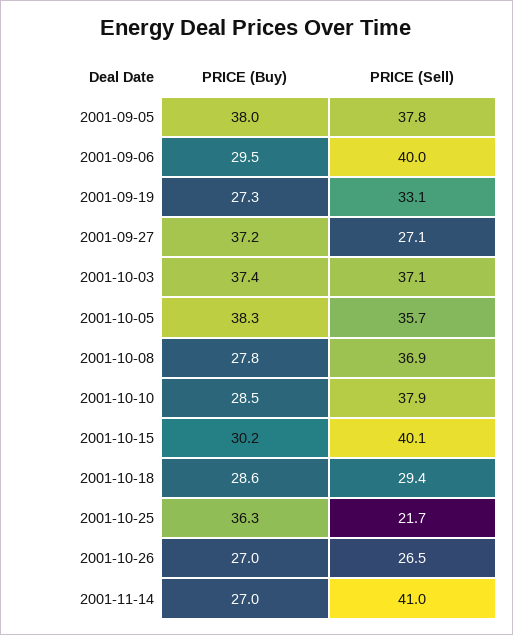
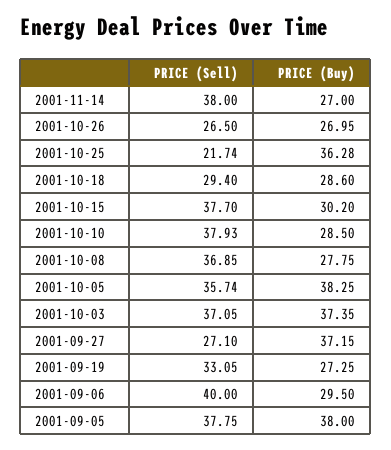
PRICE (Sell), 2001-10-15: 40.1 -> 37.7
PRICE (Sell), 2001-11-14: 41 -> 38

